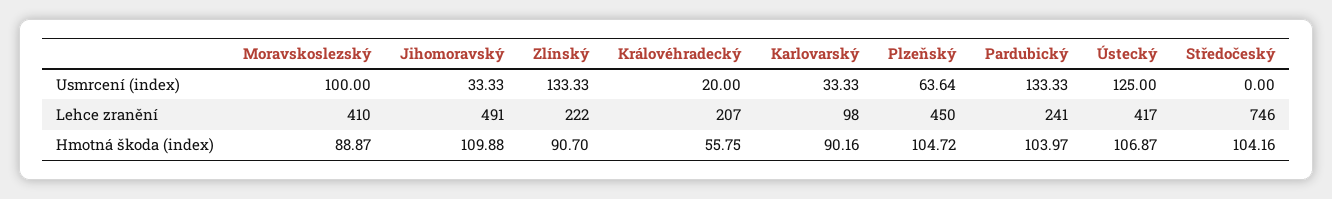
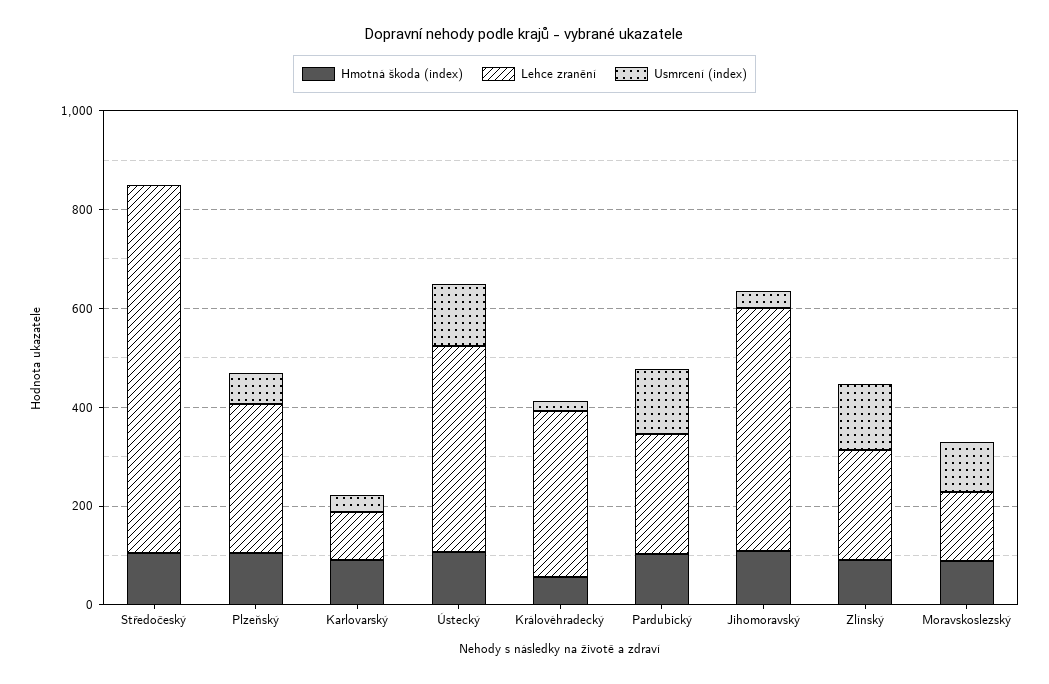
Lehce zranění, Moravskoslezský: 410 -> 150
Lehce zranění, Královéhradecký: 207 -> 350
Lehce zranění, Plzeňský: 450 -> 300

